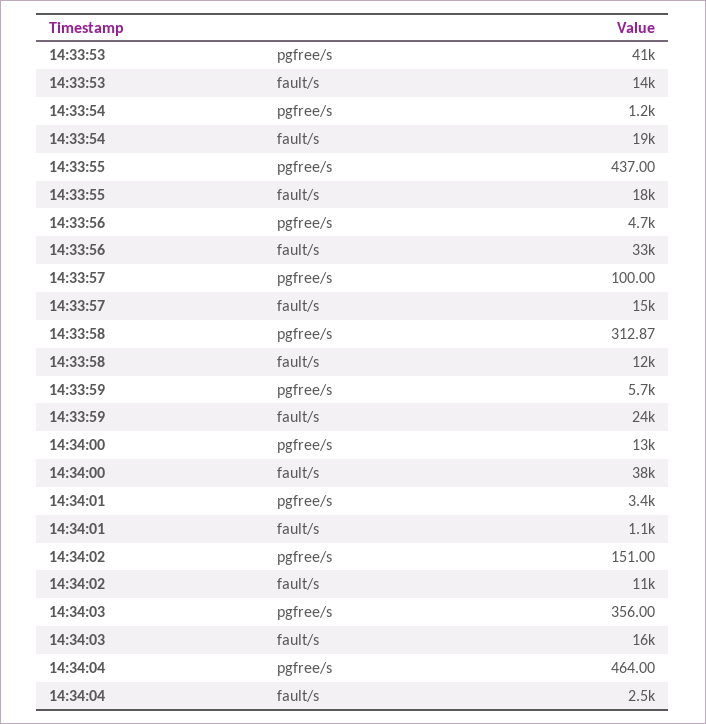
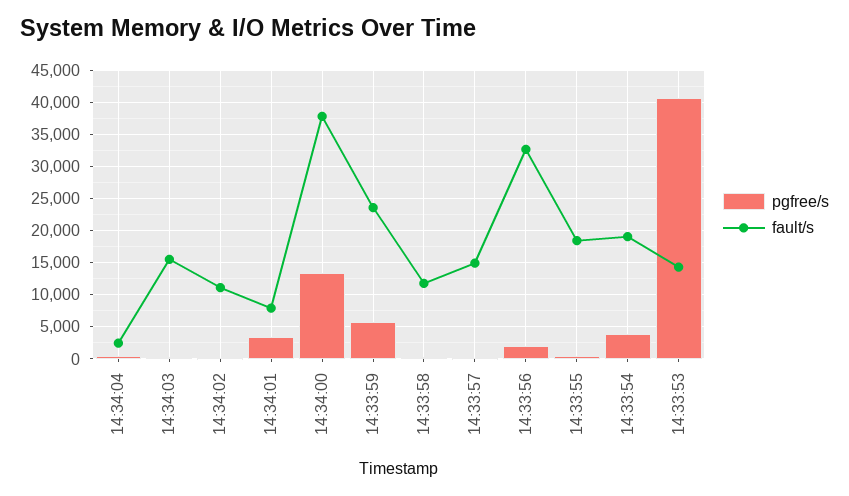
pgfree/s, 14:33:54: 1200 -> 4000
pgfree/s, 14:33:56: 4700 -> 2000
fault/s, 14:34:01: 1100 -> 8000

